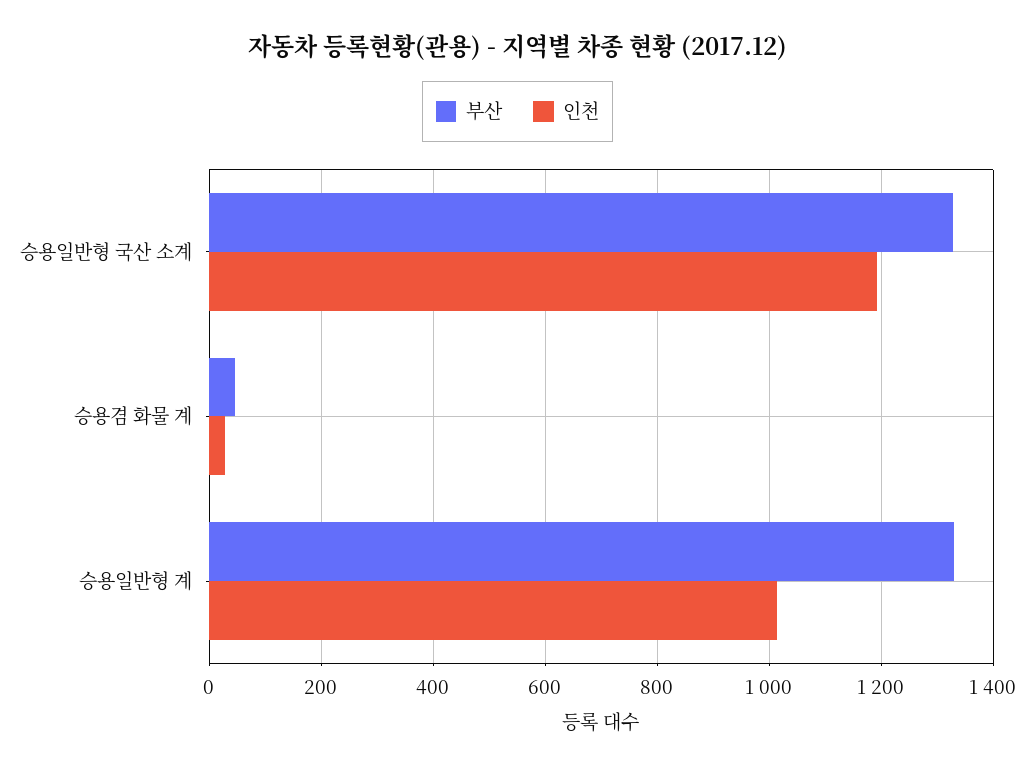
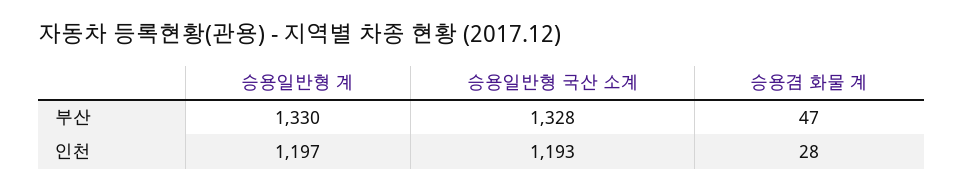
인천, 승용일반형 계: 1020 -> 1197

